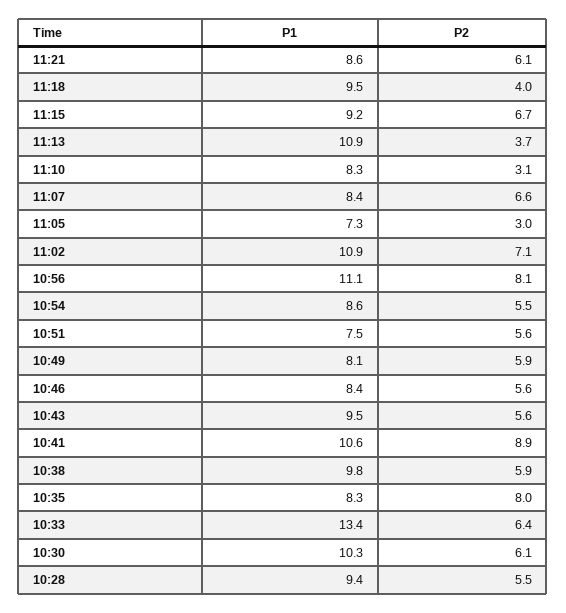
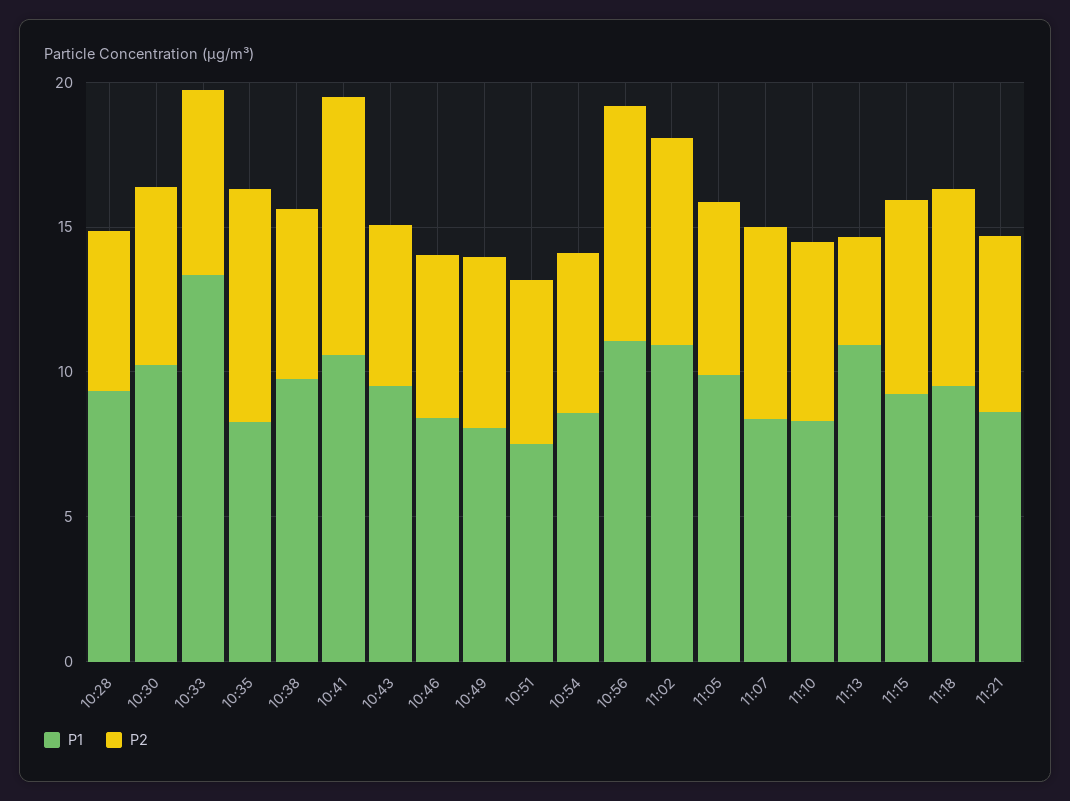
P2, 11:18: 4 -> 7
P2, 11:10: 3.1 -> 6
P1, 11:05: 7.3 -> 10
P2, 11:05: 3 -> 6

